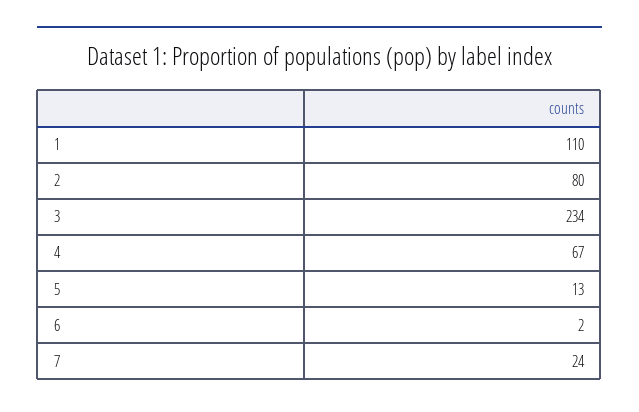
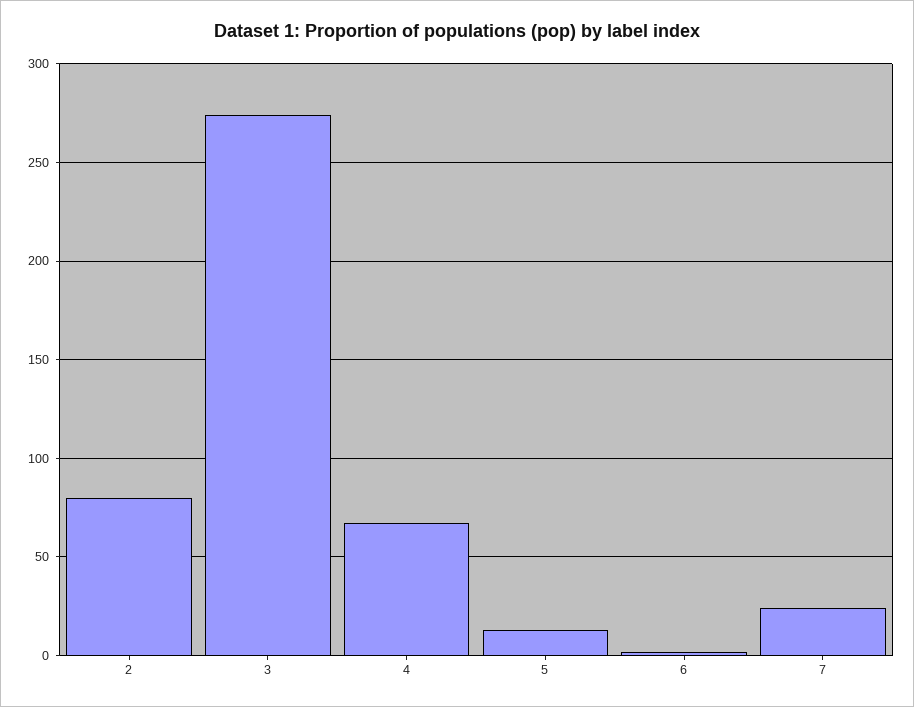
1: 110 -> none
3: 234 -> 275

